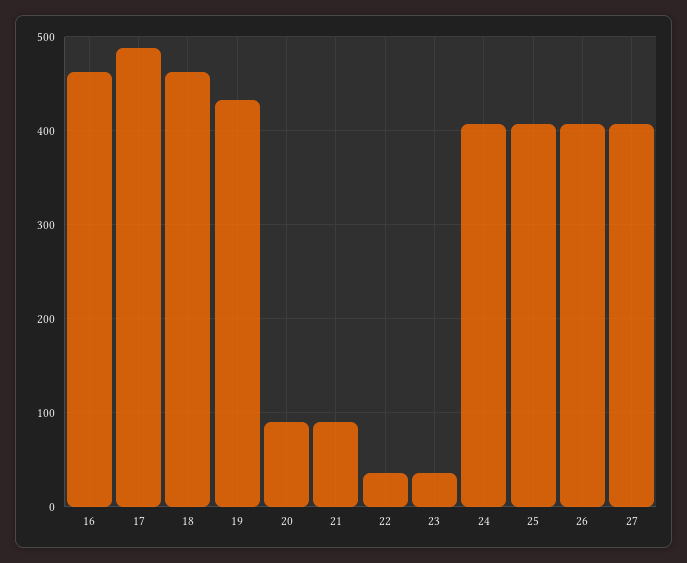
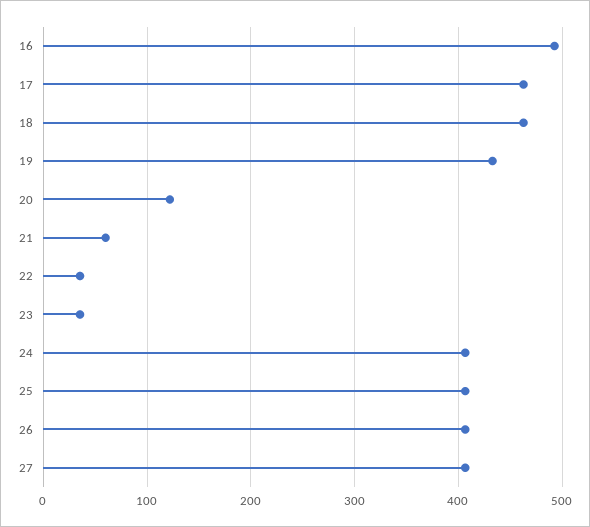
16: 460 -> 490
17: 490 -> 460
20: 90 -> 120
21: 90 -> 60

